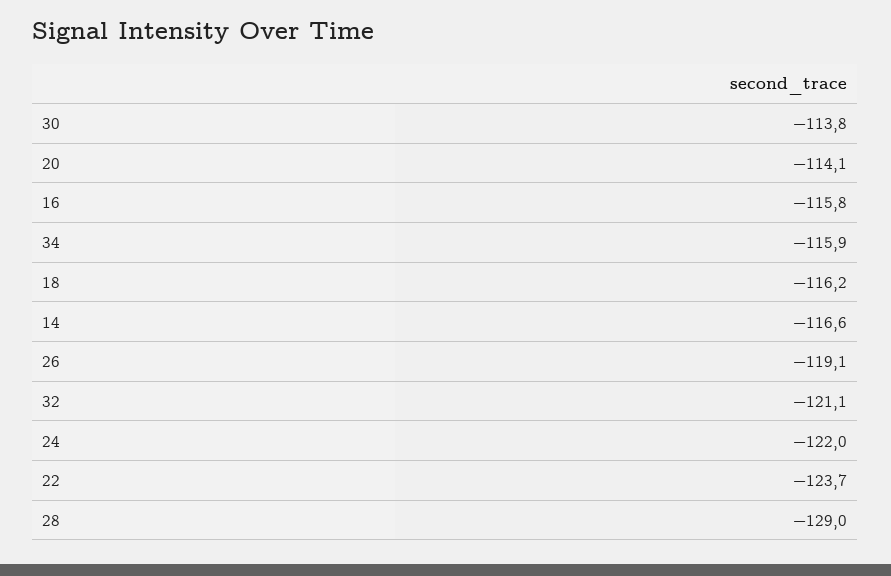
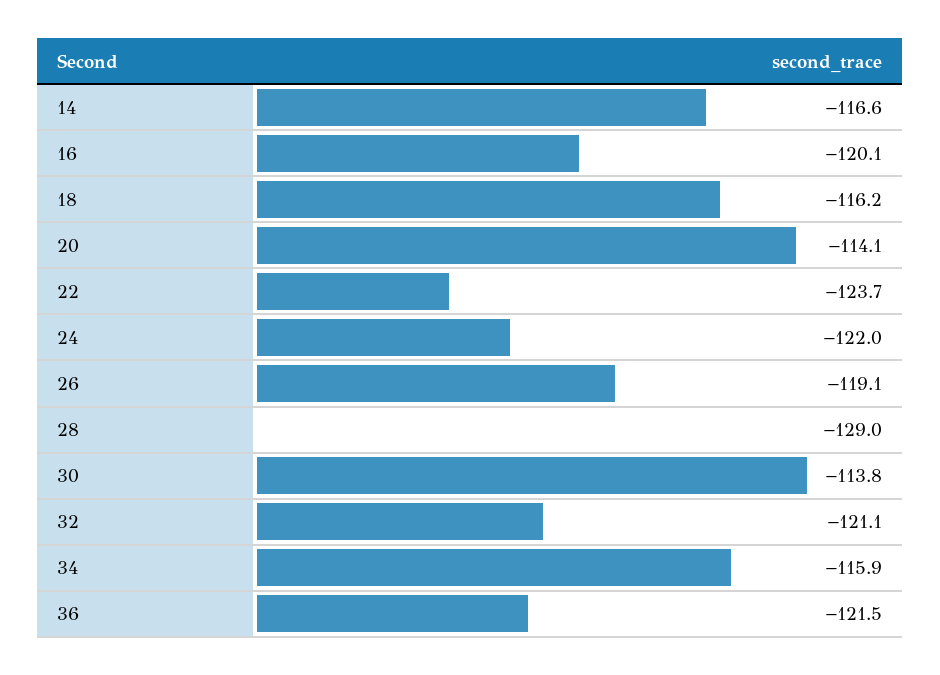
16: -115.8 -> -120.1
36: none -> -121.5

